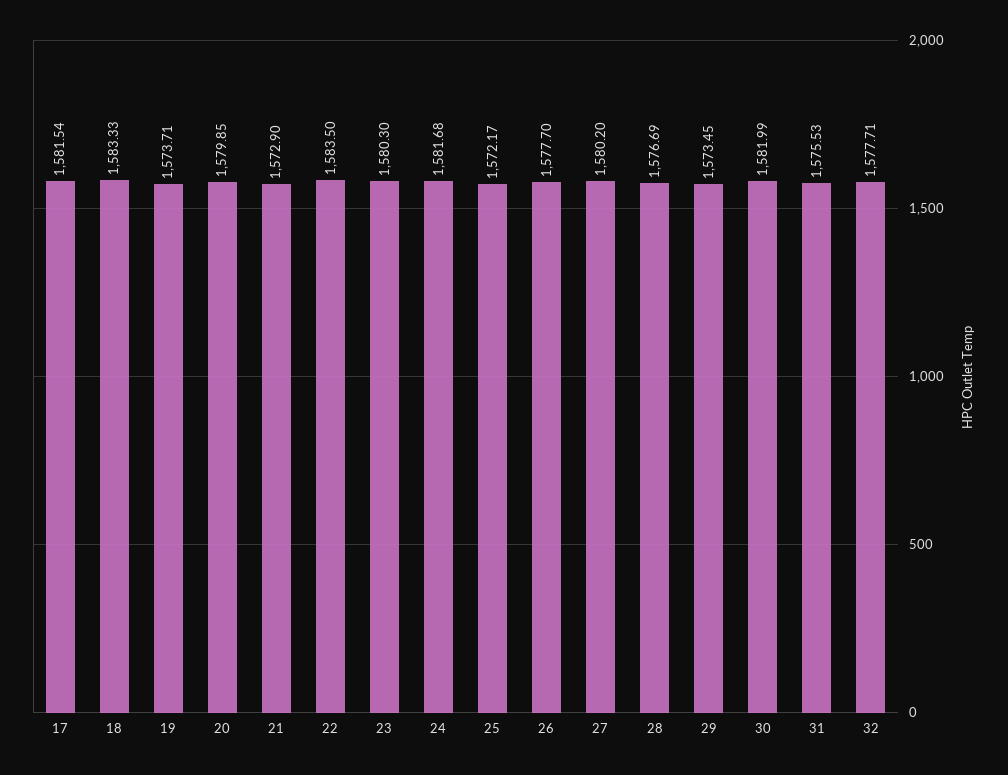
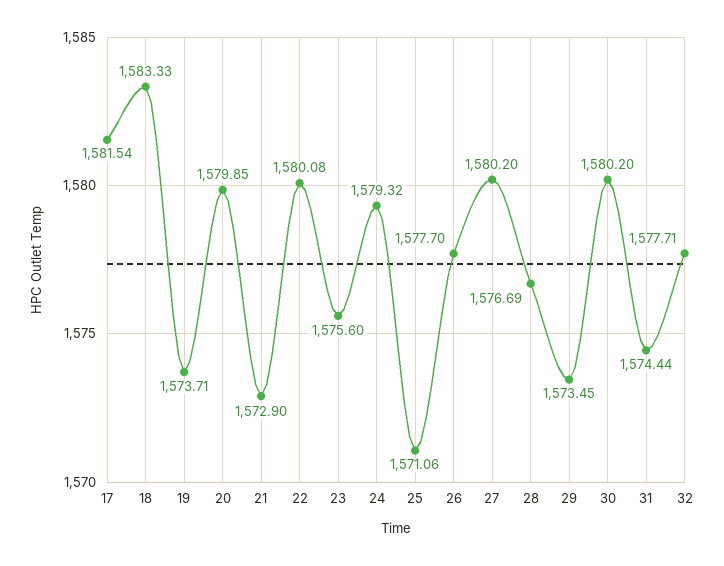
22: 1583.5 -> 1580.08
23: 1580.3 -> 1575.6
24: 1581.68 -> 1579.32
25: 1572.17 -> 1571.06
30: 1581.99 -> 1580.2
31: 1575.53 -> 1574.44

